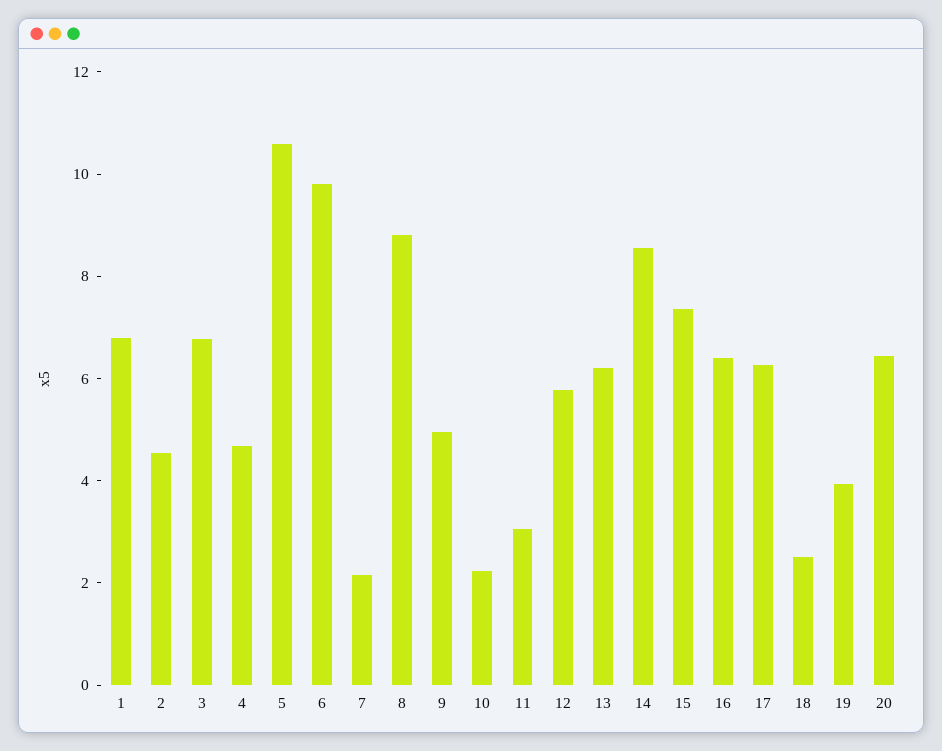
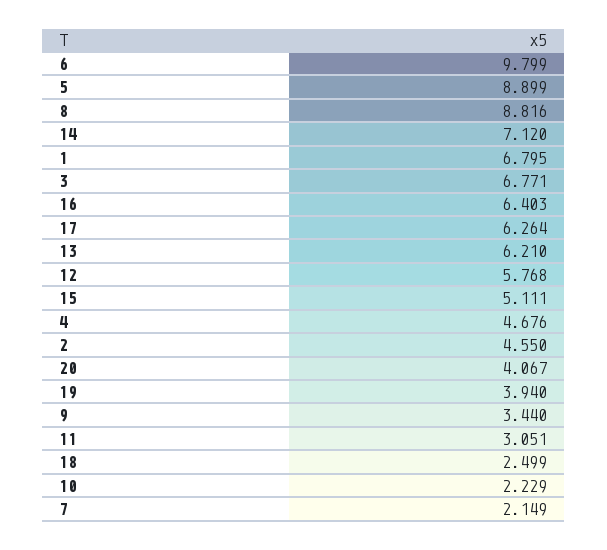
5: 10.5 -> 8.899
9: 5 -> 3.44
14: 8.5 -> 7.12
15: 7.5 -> 5.111
20: 6.5 -> 4.067

